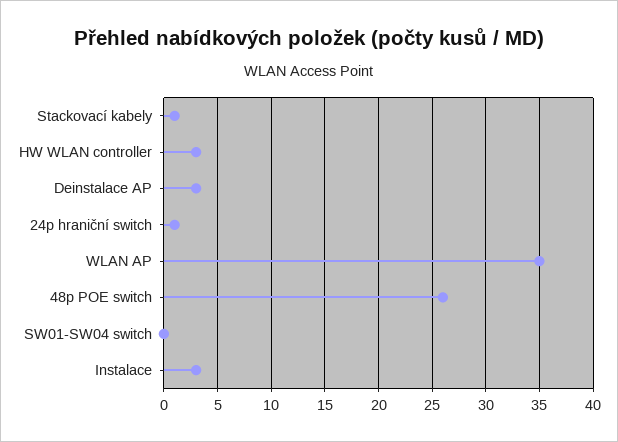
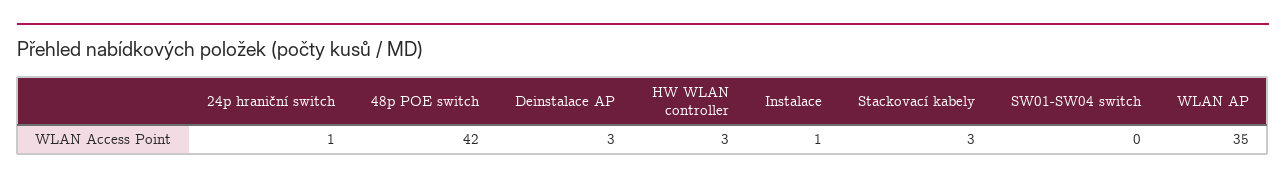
Stackovací kabely: 1 -> 3
48p POE switch: 26 -> 42
Instalace: 3 -> 1

